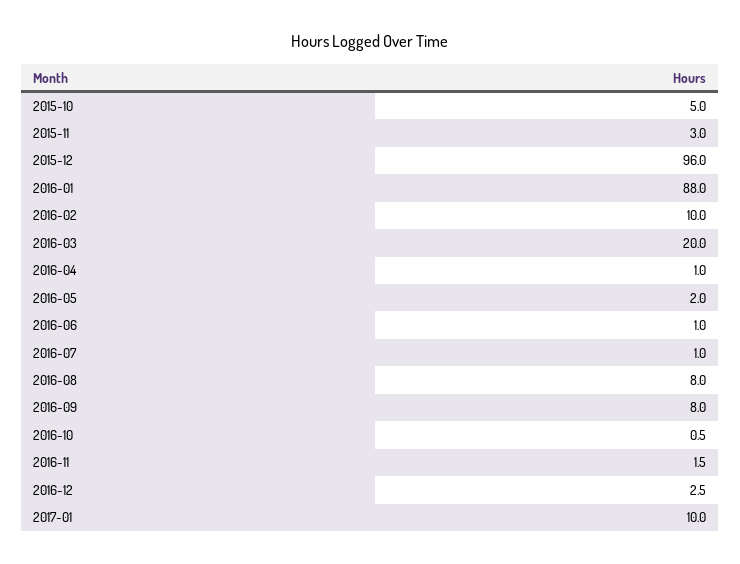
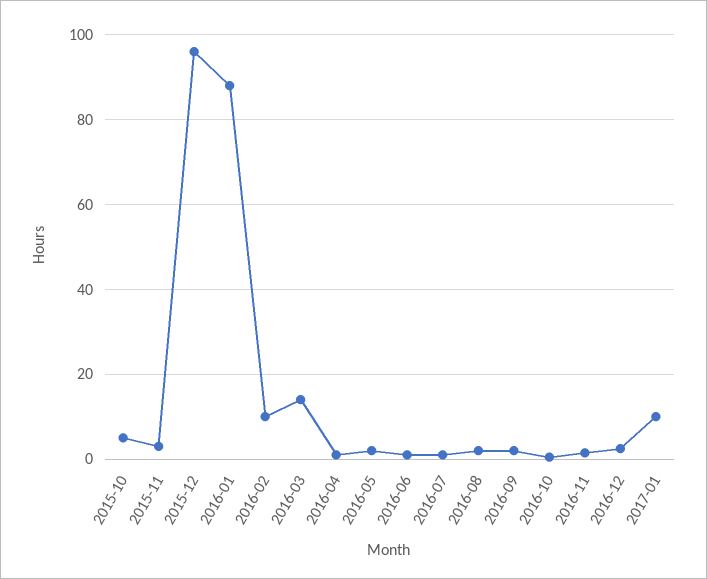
2016-03: 20 -> 14
2016-08: 8 -> 2
2016-09: 8 -> 2

